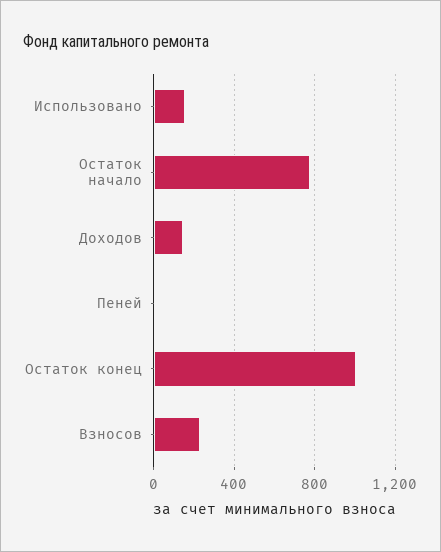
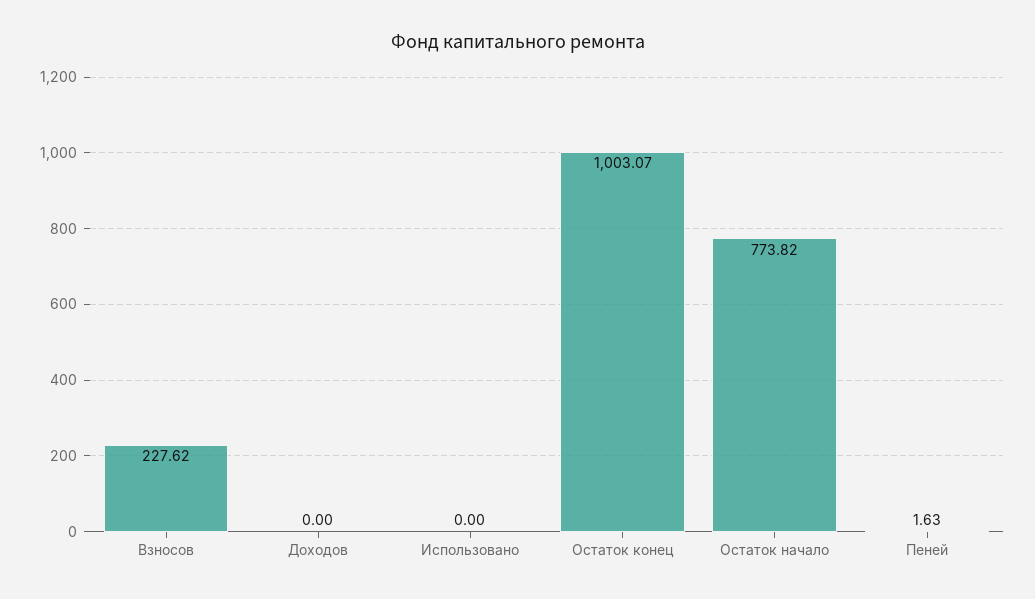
Использовано: 150 -> 0
Доходов: 150 -> 0

